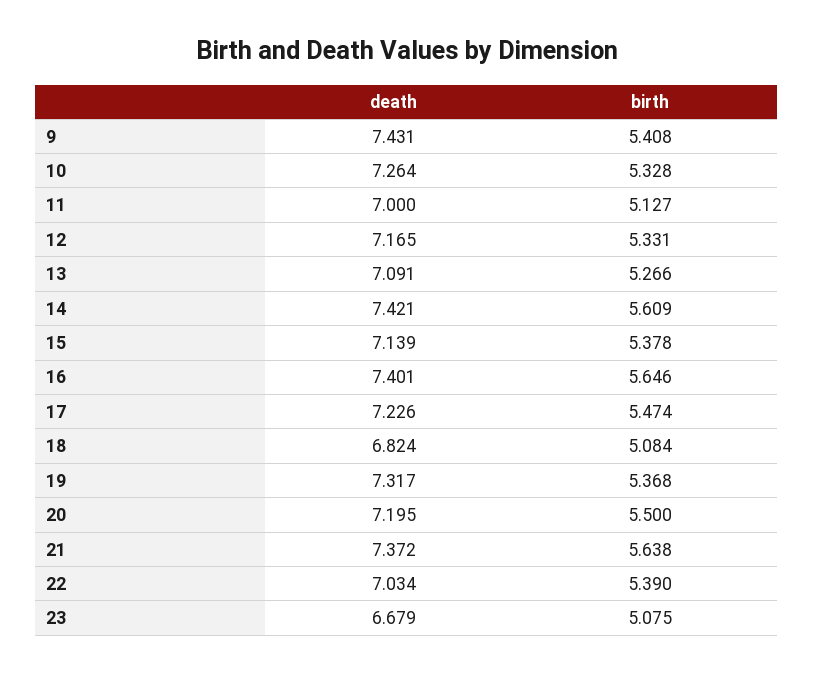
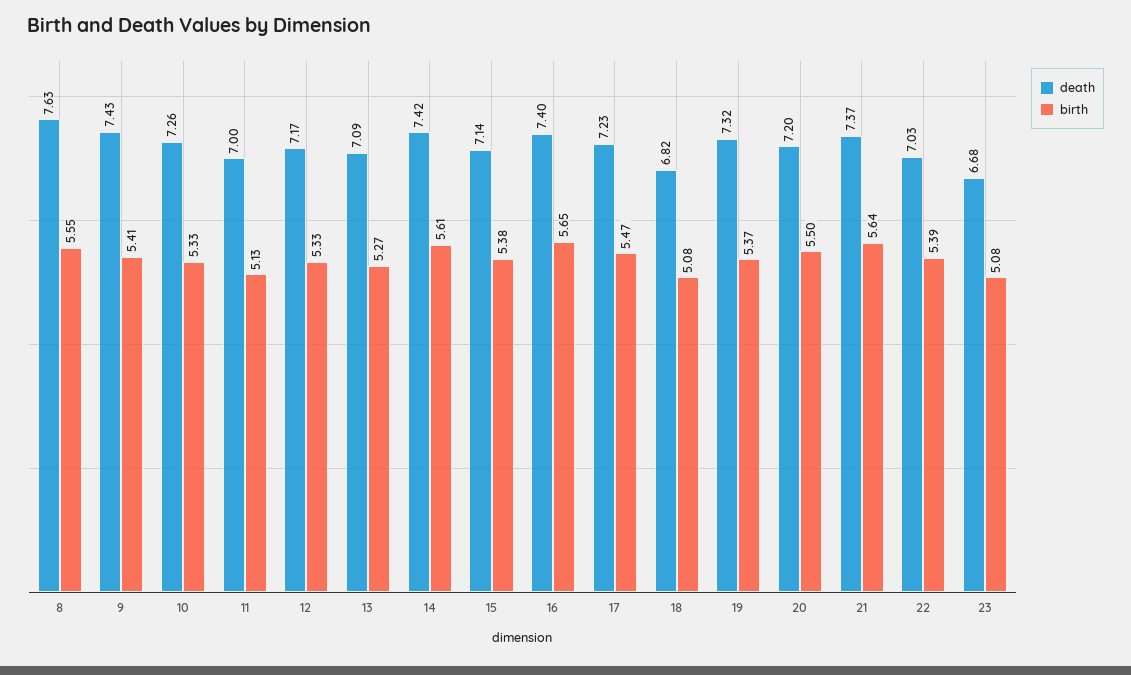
death, 8: none -> 7.63
birth, 8: none -> 5.55

